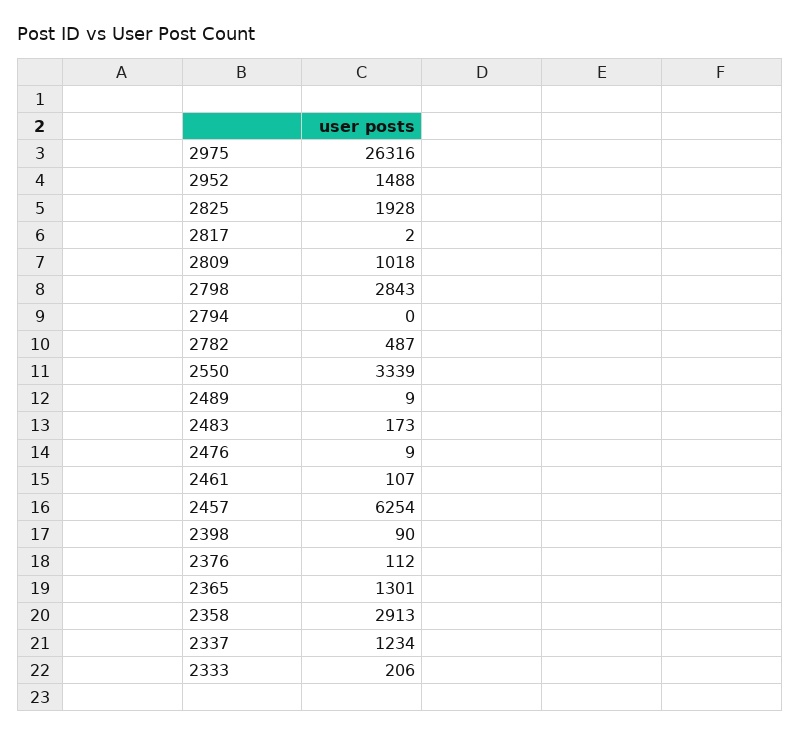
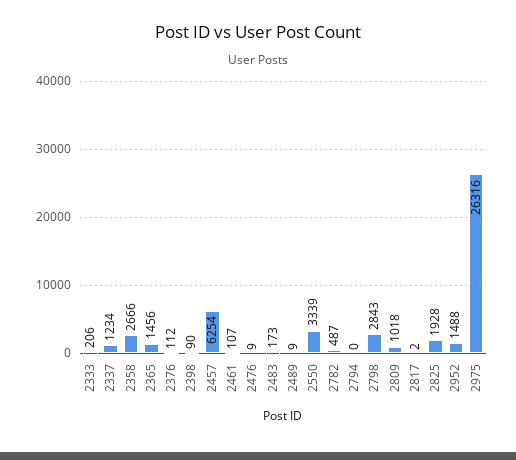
2365: 1301 -> 1456
2358: 2913 -> 2666

